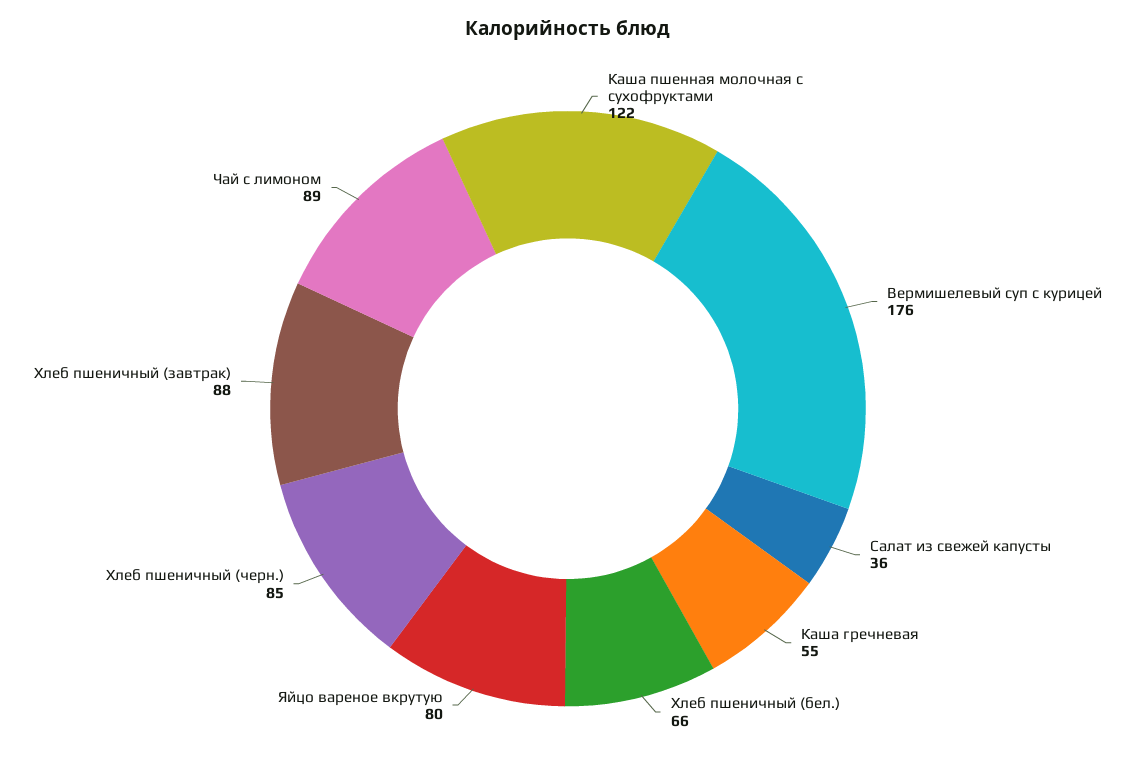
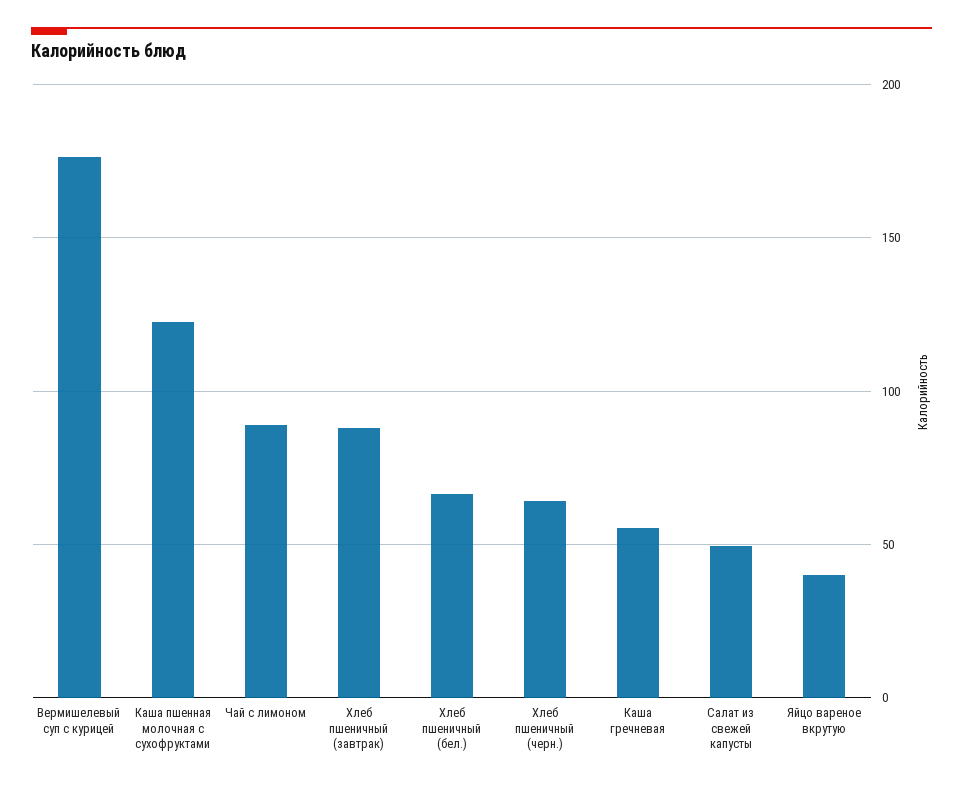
Салат из свежей капусты: 36 -> 50
Яйцо вареное вкрутую: 80 -> 40
Хлеб пшеничный (черн.): 85 -> 65

